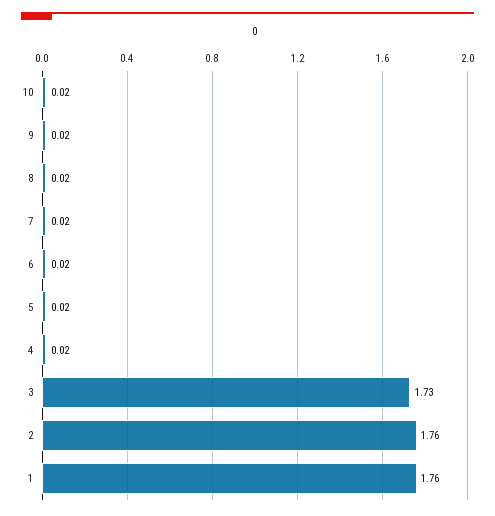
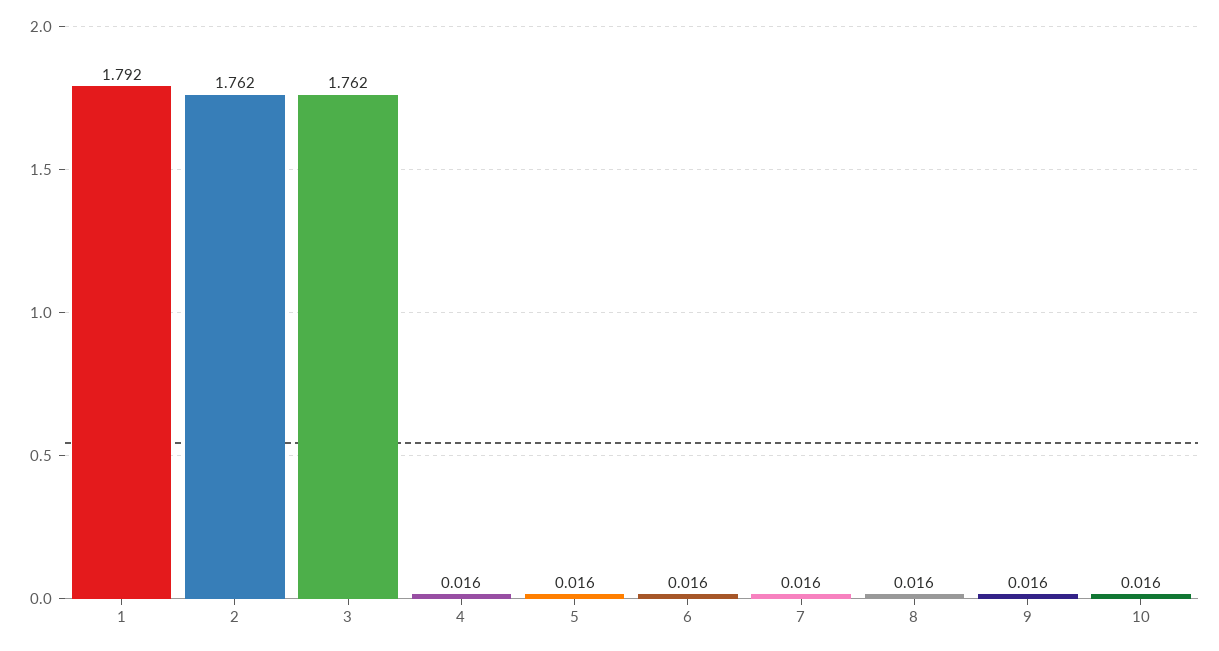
3: 1.73 -> 1.762
1: 1.76 -> 1.792

